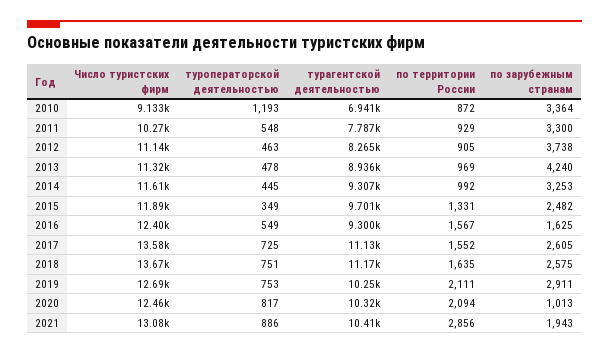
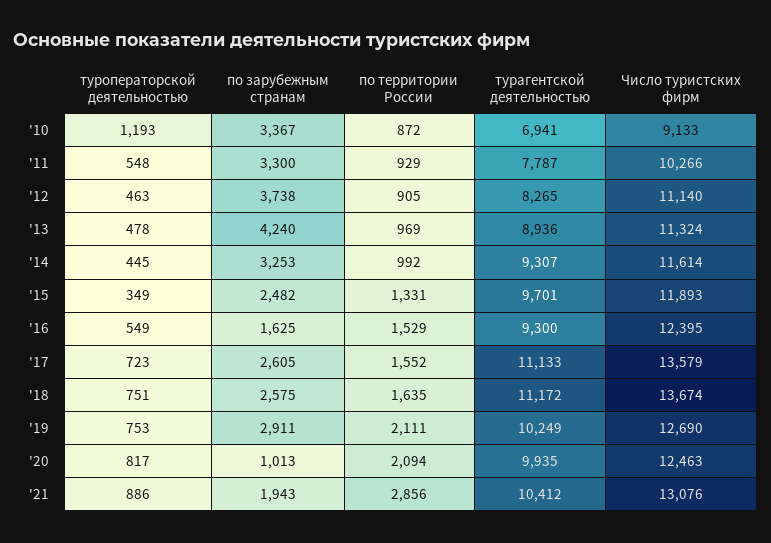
по зарубежным странам, 2010: 3364 -> 3367
по территории России, 2016: 1567 -> 1529
туроператорской деятельностью, 2017: 725 -> 723
турагентской деятельностью, 2020: 10320 -> 9935

